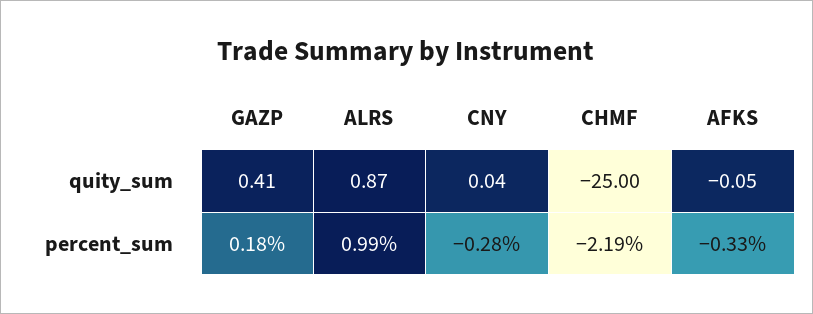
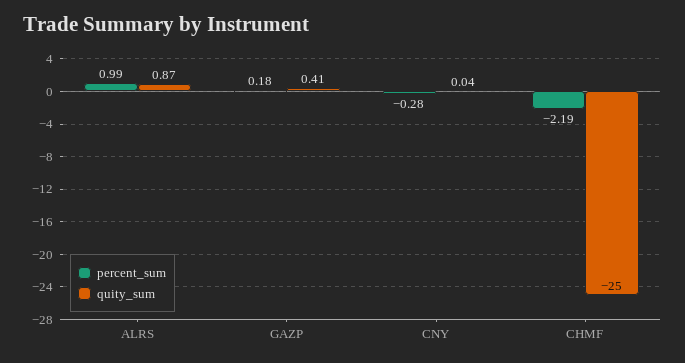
quity_sum, AFKS: -0.05 -> none
percent_sum, AFKS: -0.33 -> none

